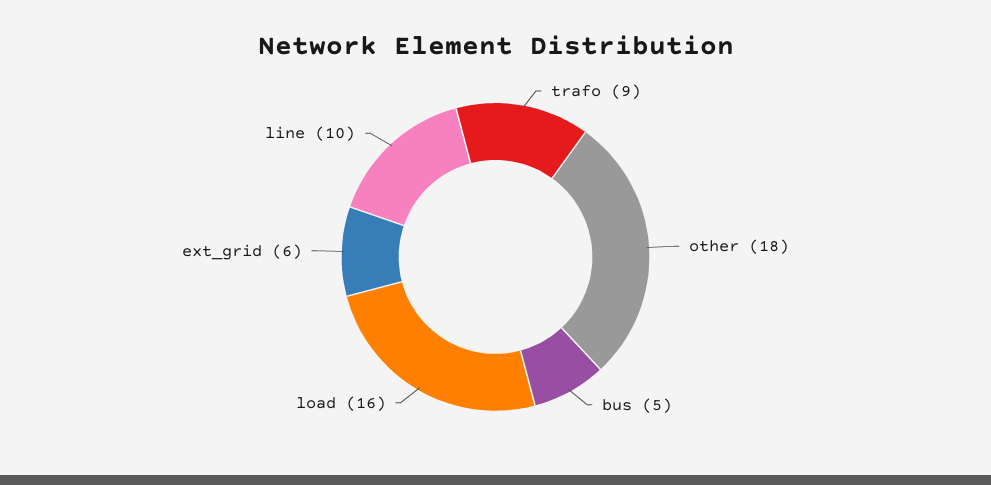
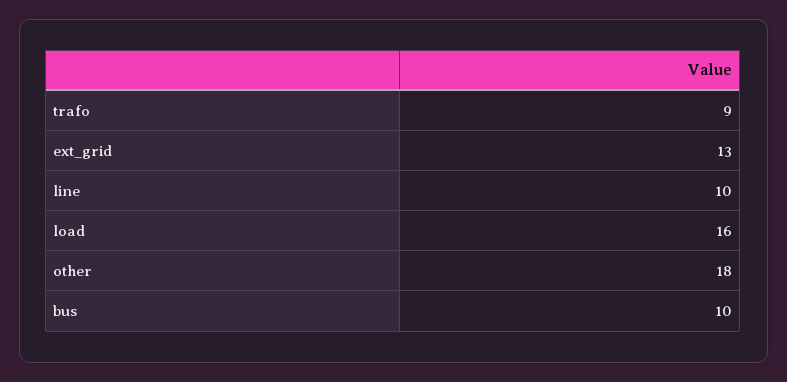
bus: 5 -> 10
ext_grid: 6 -> 13

